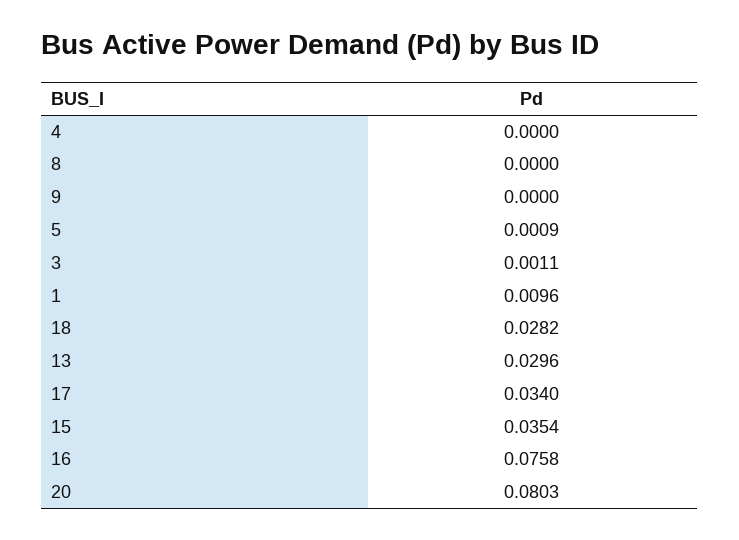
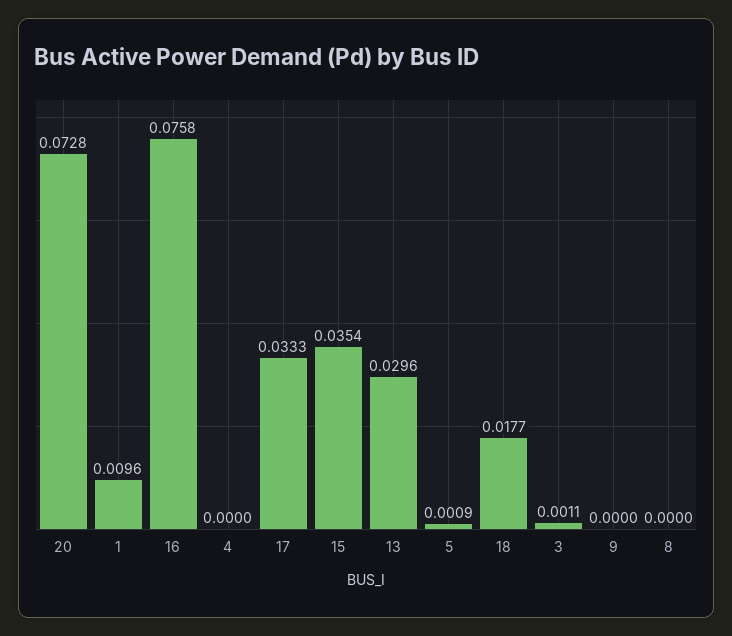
18: 0.0282 -> 0.0177
17: 0.034 -> 0.0333
20: 0.0803 -> 0.0728

